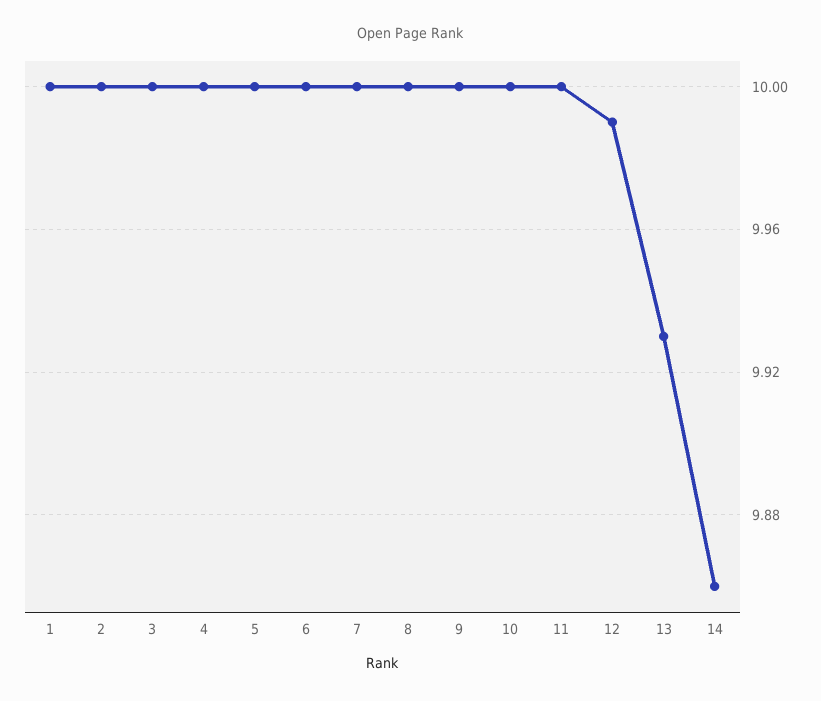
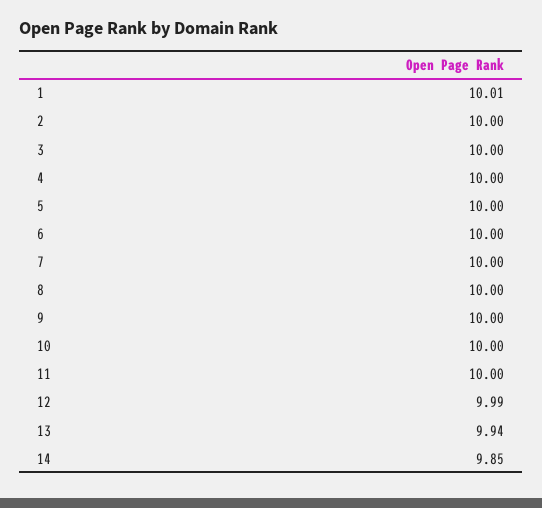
1: 10 -> 10.01
13: 9.93 -> 9.94
14: 9.86 -> 9.85

